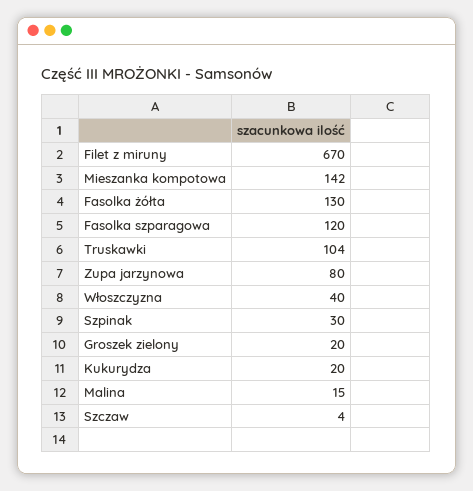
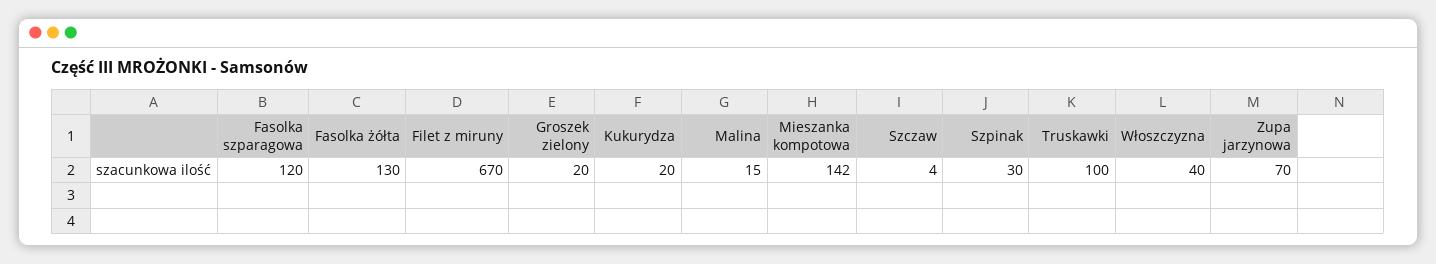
Truskawki: 104 -> 100
Zupa jarzynowa: 80 -> 70

